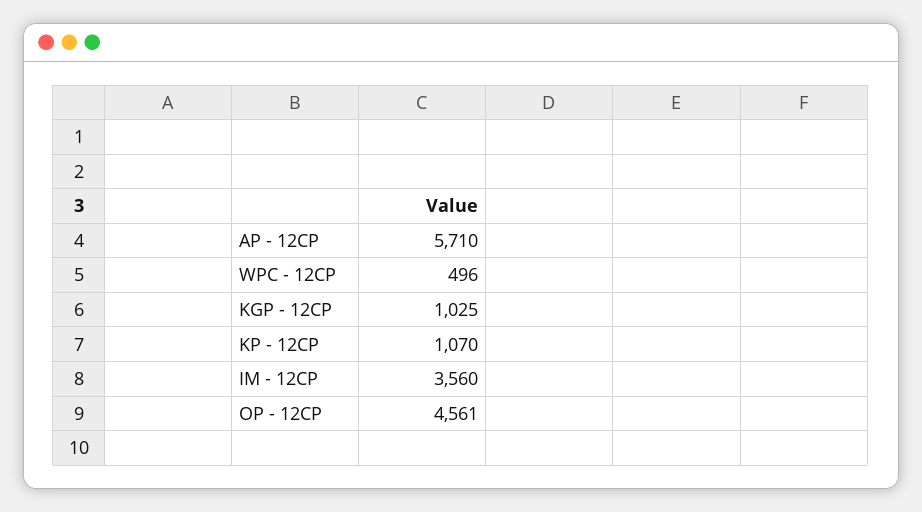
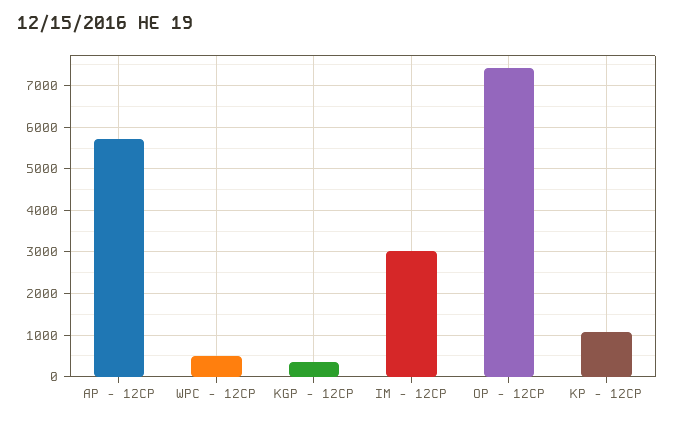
KGP - 12CP: 1025 -> 400
IM - 12CP: 3560 -> 3000
OP - 12CP: 4561 -> 7400

